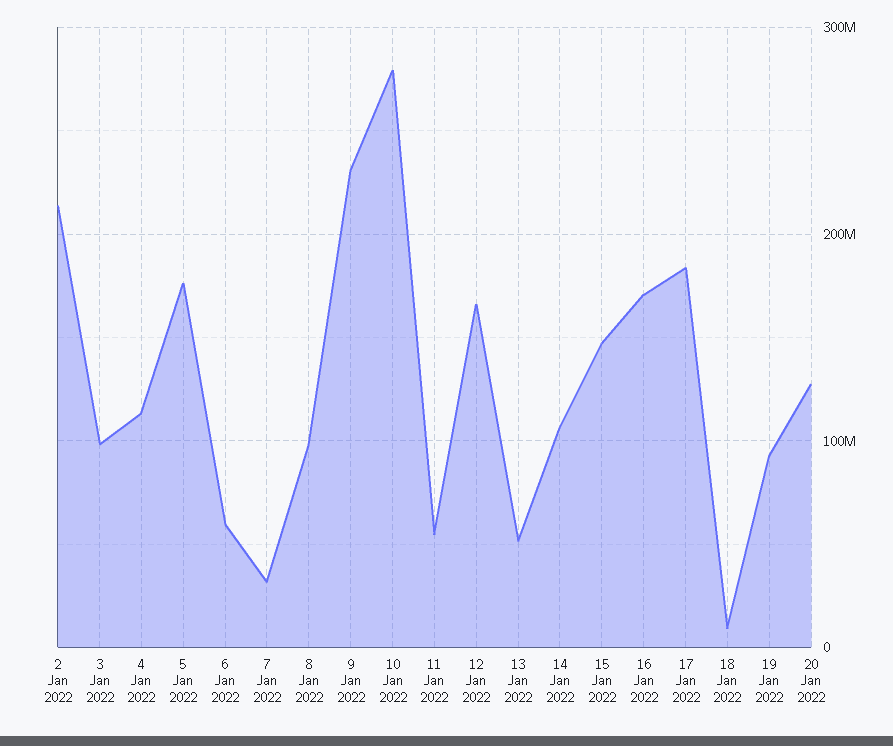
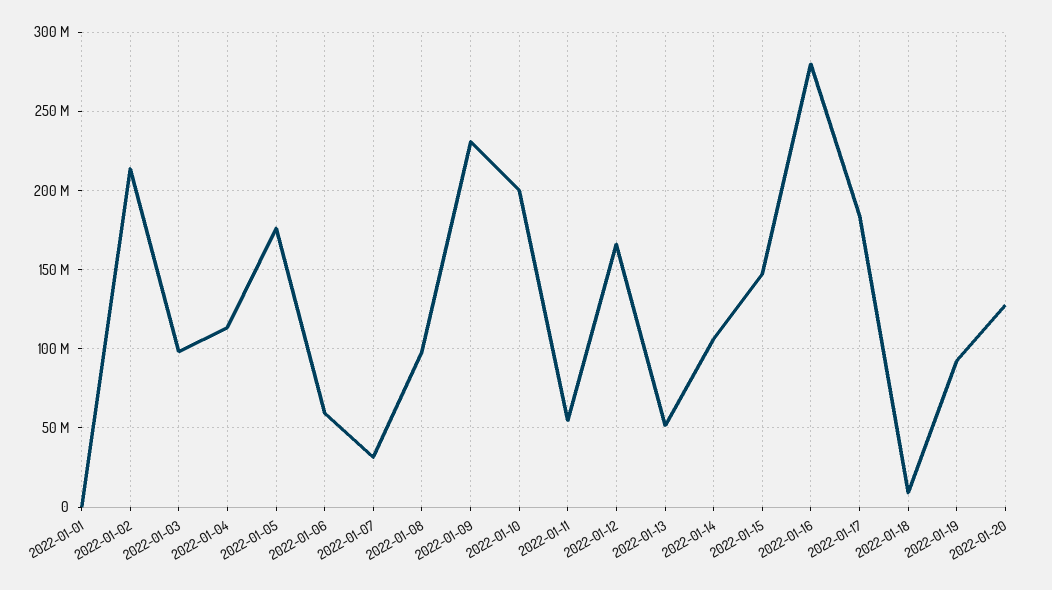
10 Jan 2022: 280000000 -> 200000000
16 Jan 2022: 170000000 -> 280000000
2022-01-01: none -> 0

